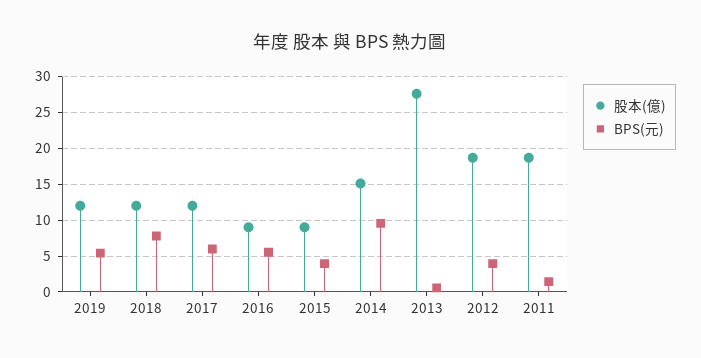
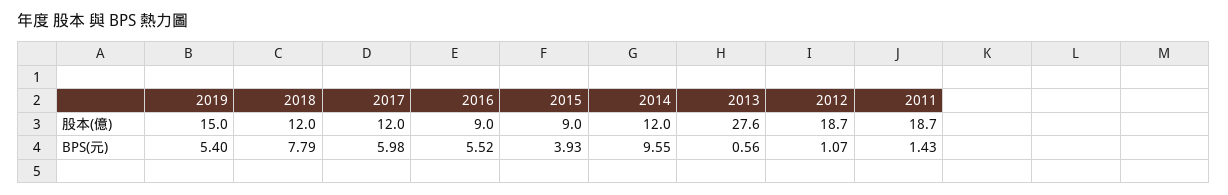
股本(億), 2019: 12 -> 15
股本(億), 2014: 15 -> 12
BPS(元), 2012: 4 -> 1.07

